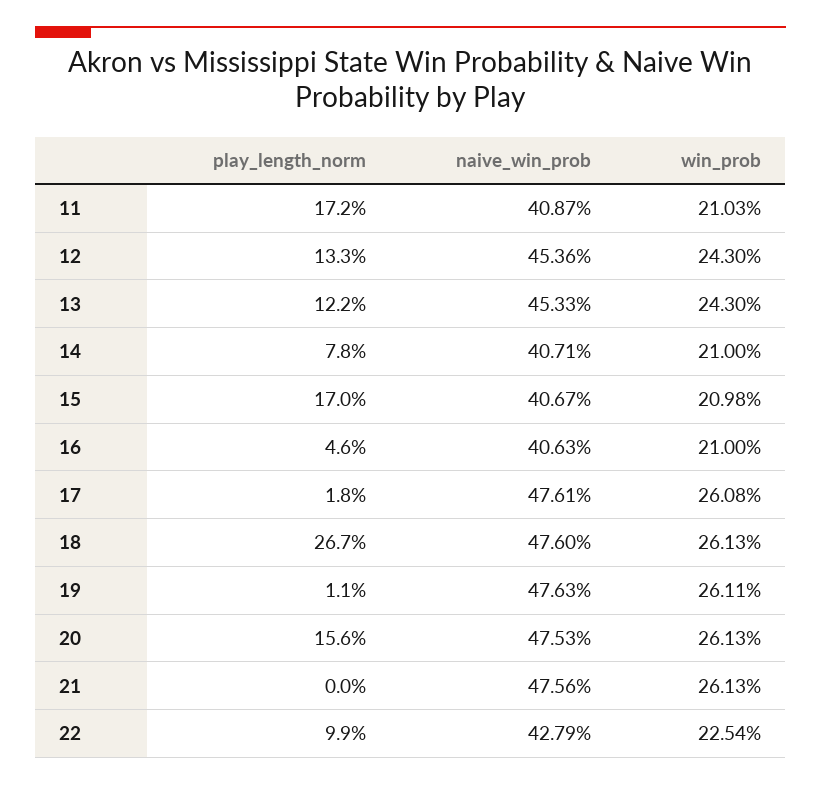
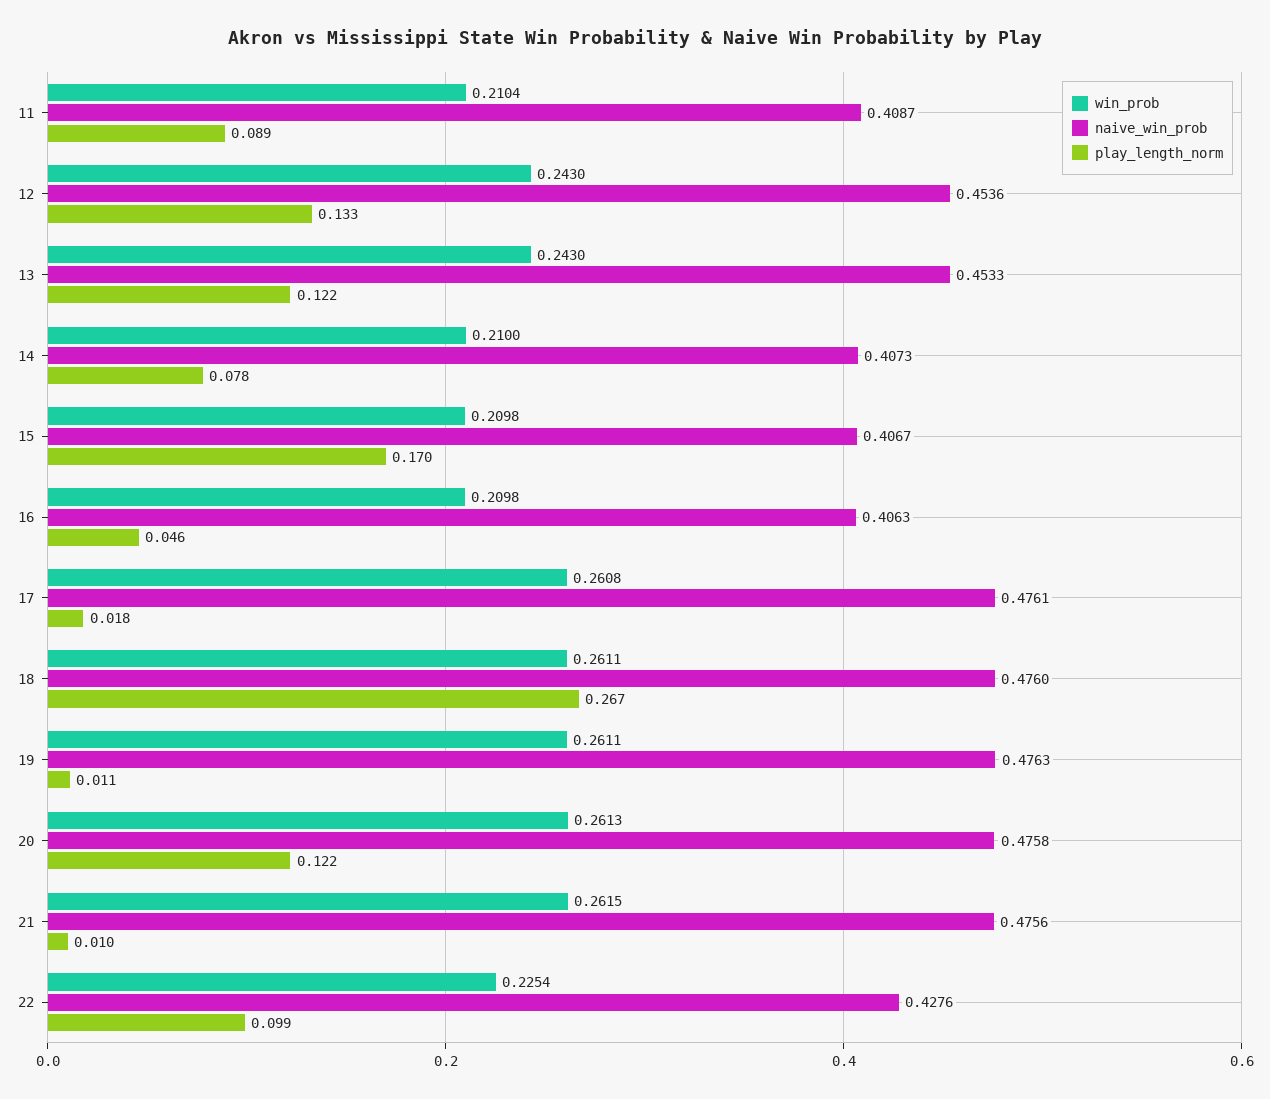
play_length_norm, 11: 0.172 -> 0.089
win_prob, 11: 0.2103 -> 0.2104
naive_win_prob, 14: 0.4071 -> 0.4073
win_prob, 16: 0.21 -> 0.2098
win_prob, 18: 0.2613 -> 0.2611
play_length_norm, 20: 0.156 -> 0.122
naive_win_prob, 20: 0.4753 -> 0.4758
play_length_norm, 21: 0 -> 0.01
win_prob, 21: 0.2613 -> 0.2615
naive_win_prob, 22: 0.4279 -> 0.4276

